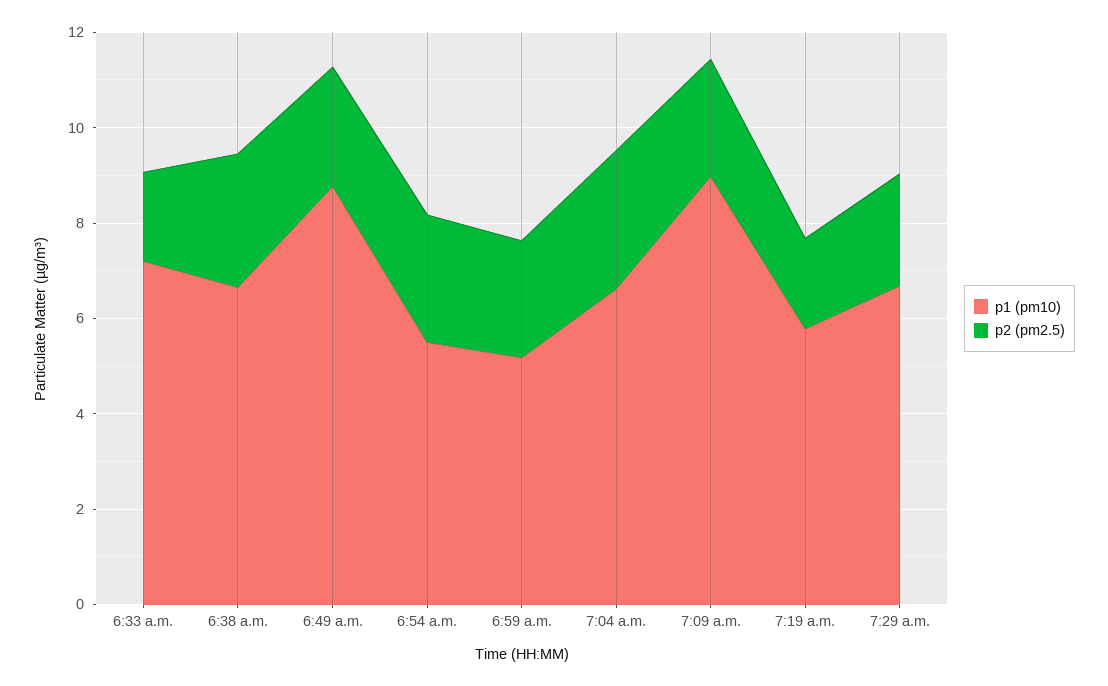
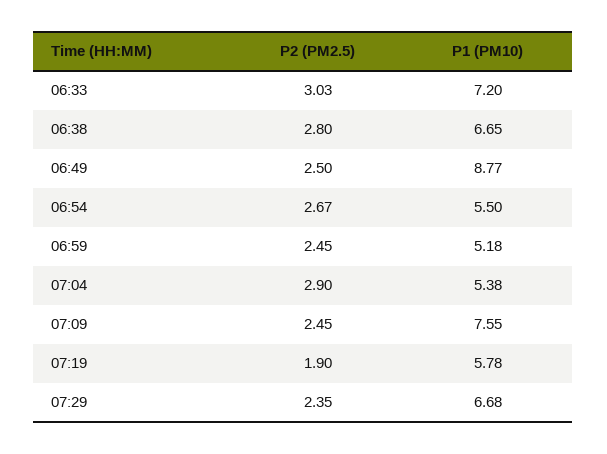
p2 (pm2.5), 6:33 a.m.: 2 -> 3.03
p1 (pm10), 7:04 a.m.: 6.5 -> 5.38
p1 (pm10), 7:09 a.m.: 9 -> 7.55

